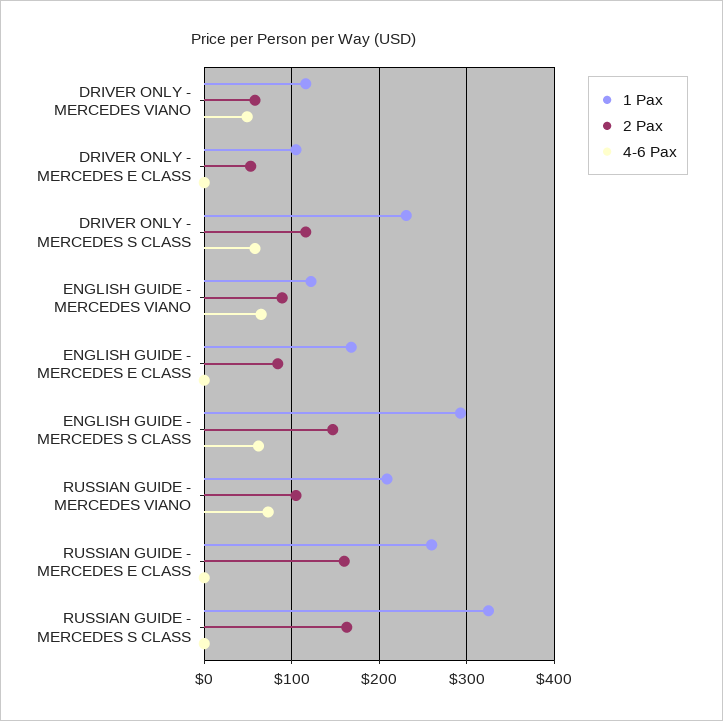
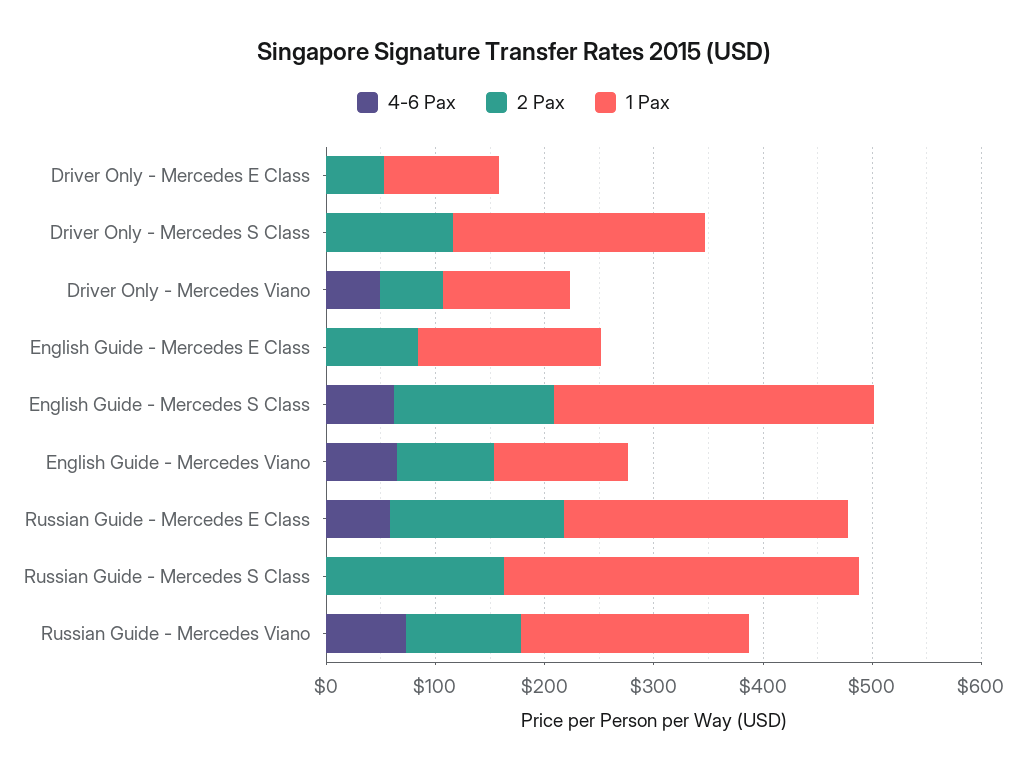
4-6 Pax, DRIVER ONLY - MERCEDES S CLASS: 60 -> 0
4-6 Pax, RUSSIAN GUIDE - MERCEDES E CLASS: 0 -> 60

